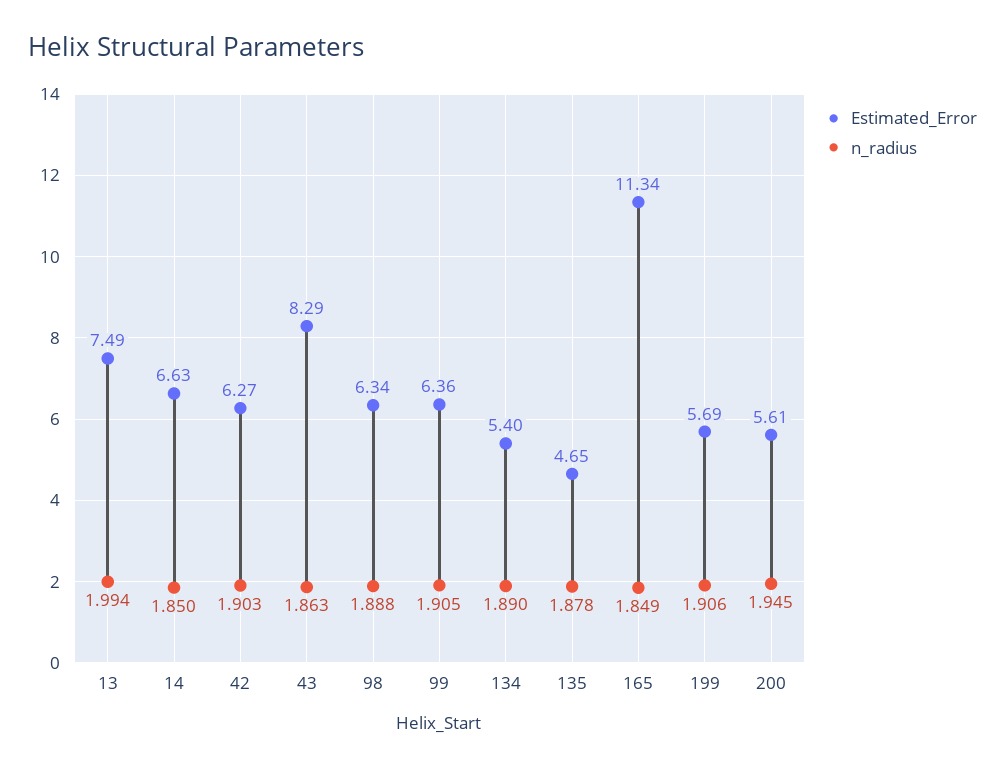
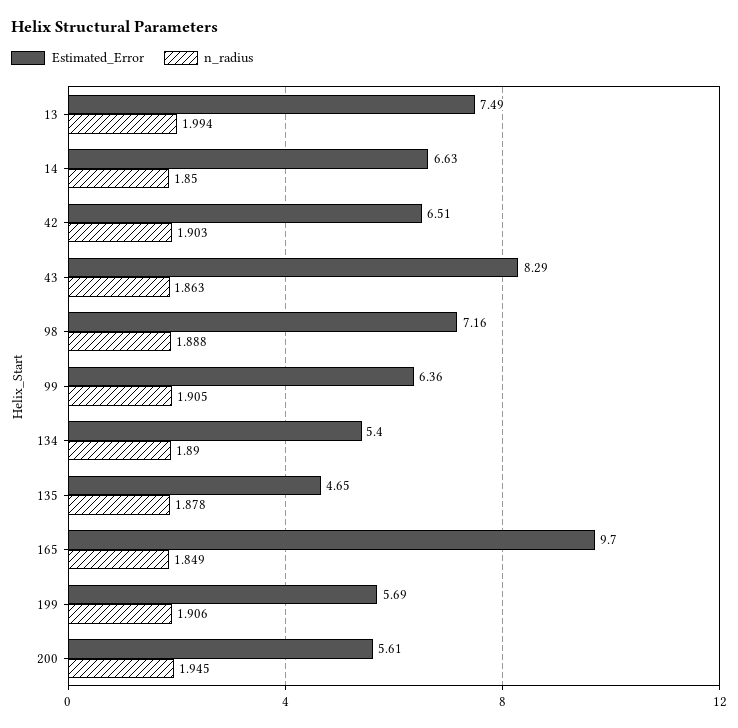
Estimated_Error, 42: 6.27 -> 6.51
Estimated_Error, 98: 6.34 -> 7.16
Estimated_Error, 165: 11.34 -> 9.7

